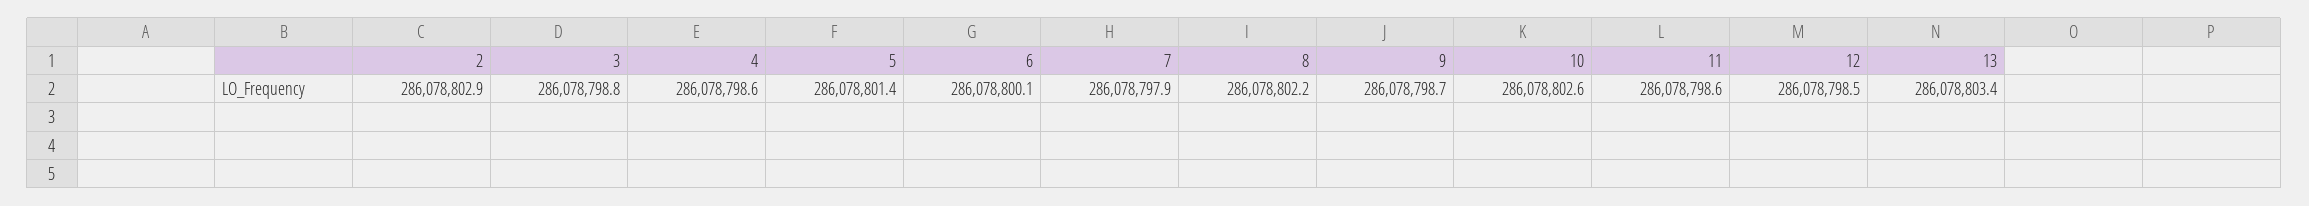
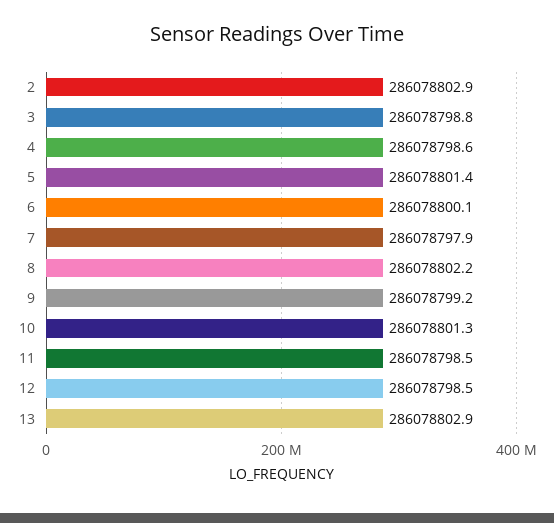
9: 286078798.7 -> 286078799.2
10: 286078802.6 -> 286078801.3
11: 286078798.6 -> 286078798.5
13: 286078803.4 -> 286078802.9

